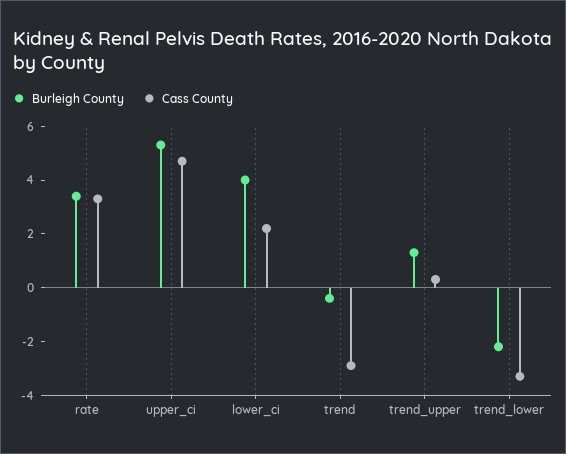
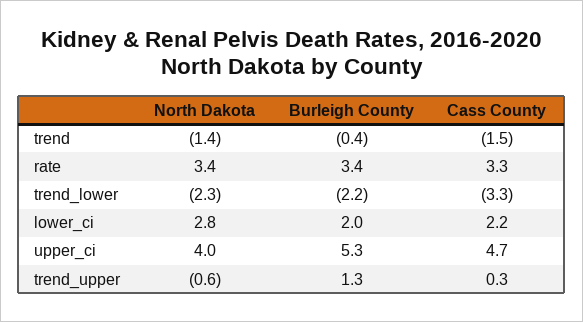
Burleigh County, lower_ci: 4 -> 2
Cass County, trend: -3 -> -1.5
North Dakota, trend: none -> -1.4
North Dakota, rate: none -> 3.4
North Dakota, trend_lower: none -> -2.3
North Dakota, lower_ci: none -> 2.8
North Dakota, upper_ci: none -> 4
North Dakota, trend_upper: none -> -0.6

